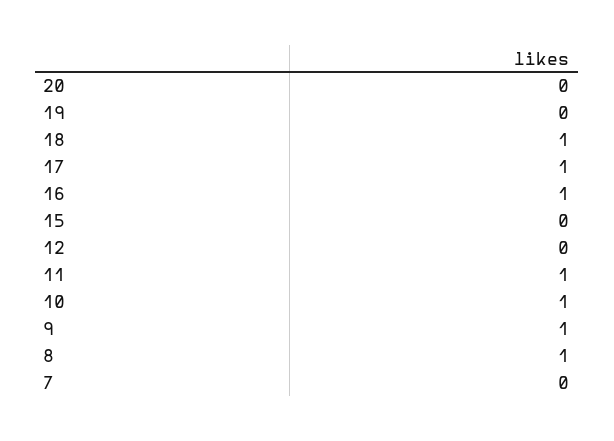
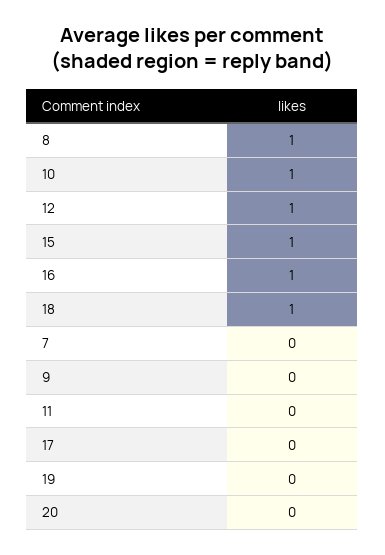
17: 1 -> 0
15: 0 -> 1
12: 0 -> 1
11: 1 -> 0
9: 1 -> 0

